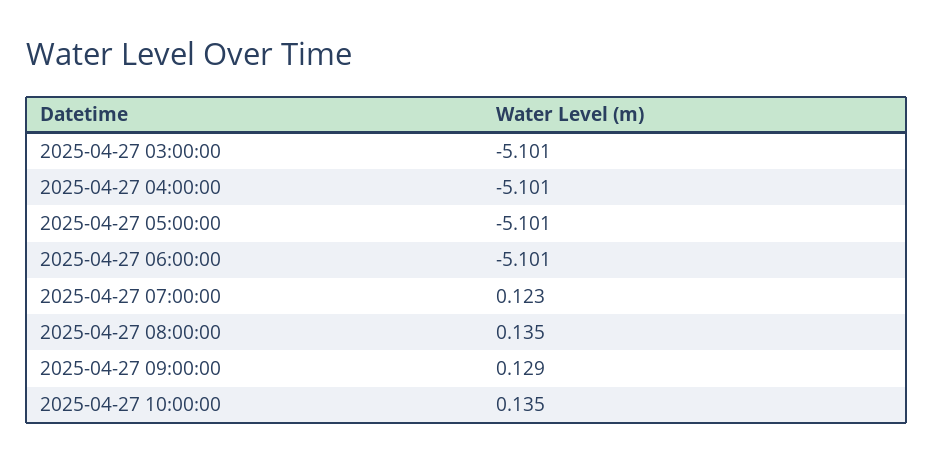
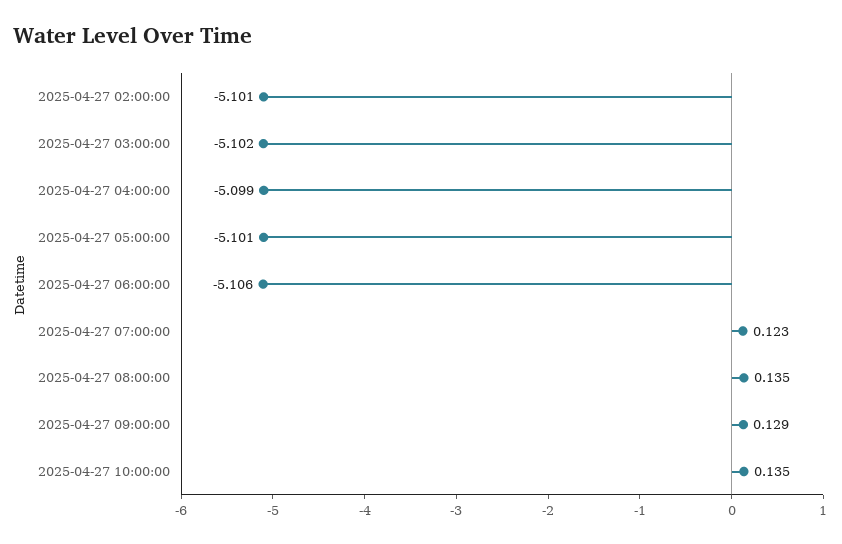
2025-04-27 03:00:00: -5.101 -> -5.102
2025-04-27 04:00:00: -5.101 -> -5.099
2025-04-27 06:00:00: -5.101 -> -5.106
2025-04-27 02:00:00: none -> -5.101

